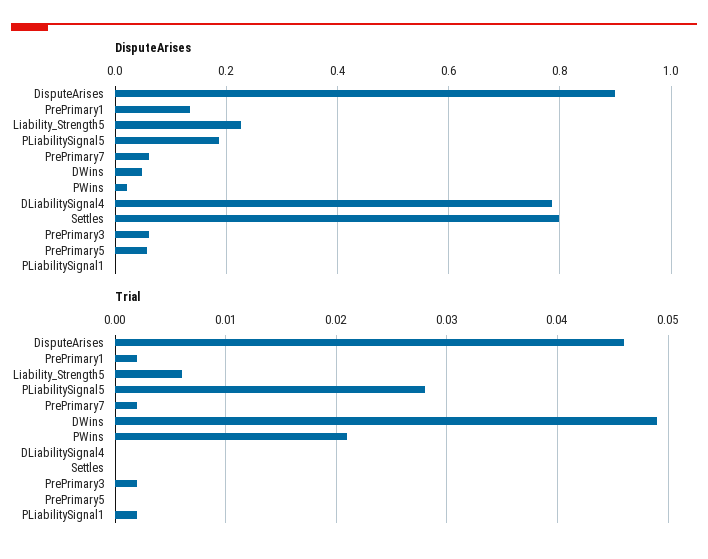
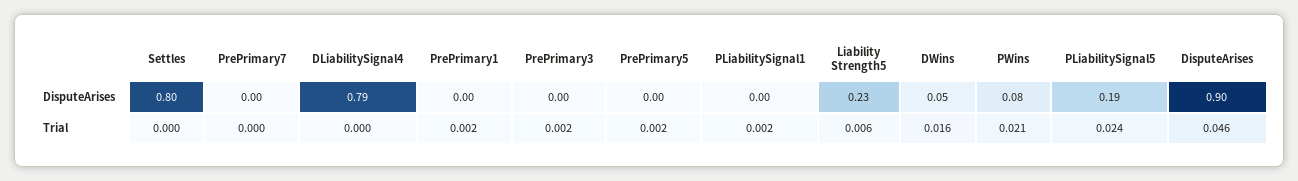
DisputeArises, PrePrimary1: 0.14 -> 0
DisputeArises, PrePrimary7: 0.06 -> 0
DisputeArises, PWins: 0.02 -> 0.08
DisputeArises, PrePrimary3: 0.06 -> 0
DisputeArises, PrePrimary5: 0.06 -> 0
Trial, PLiabilitySignal5: 0.028 -> 0.024
Trial, PrePrimary7: 0.002 -> 0
Trial, DWins: 0.049 -> 0.016
Trial, PrePrimary5: 0 -> 0.002

